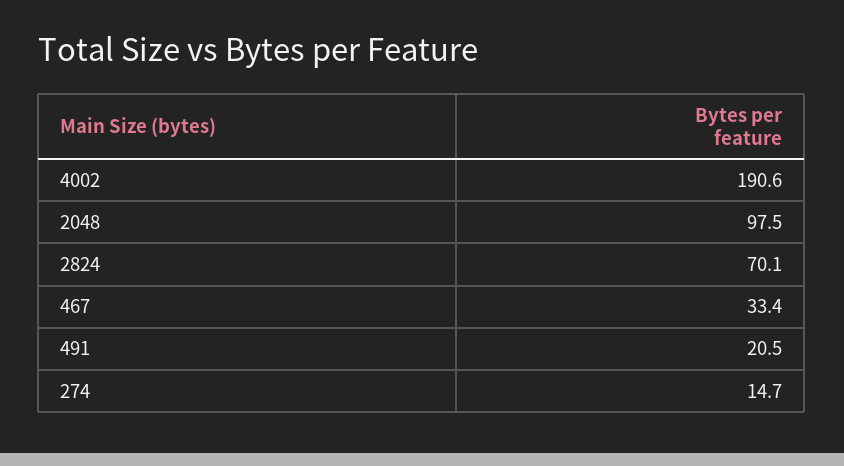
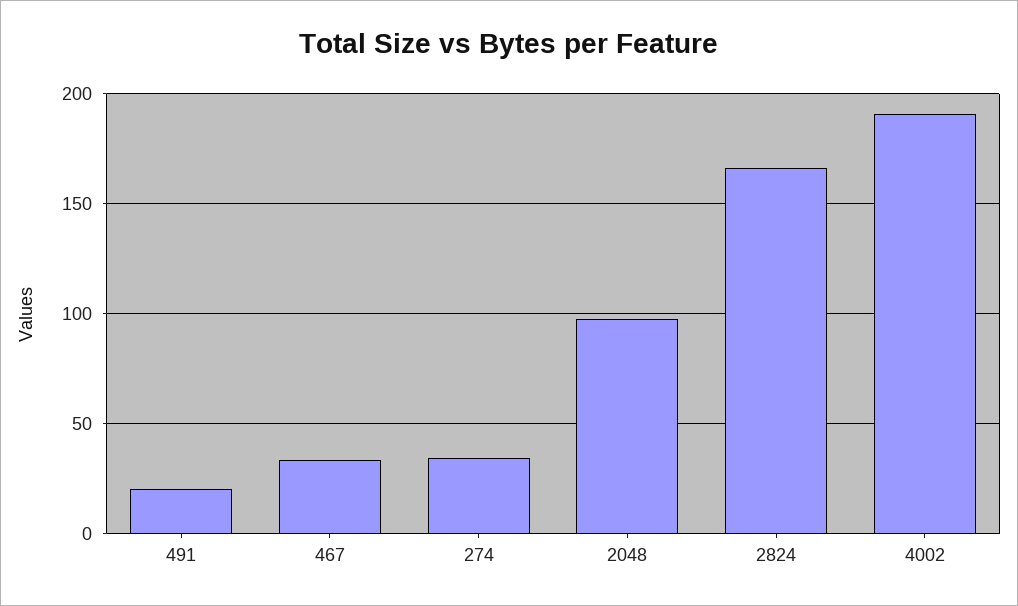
2824: 70.1 -> 165
274: 14.7 -> 35

